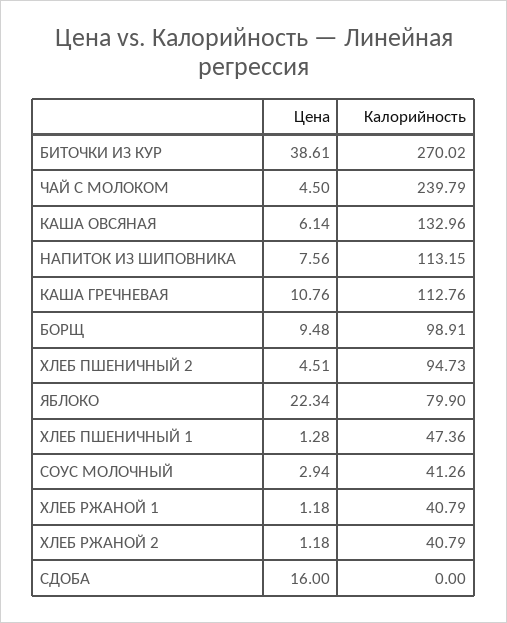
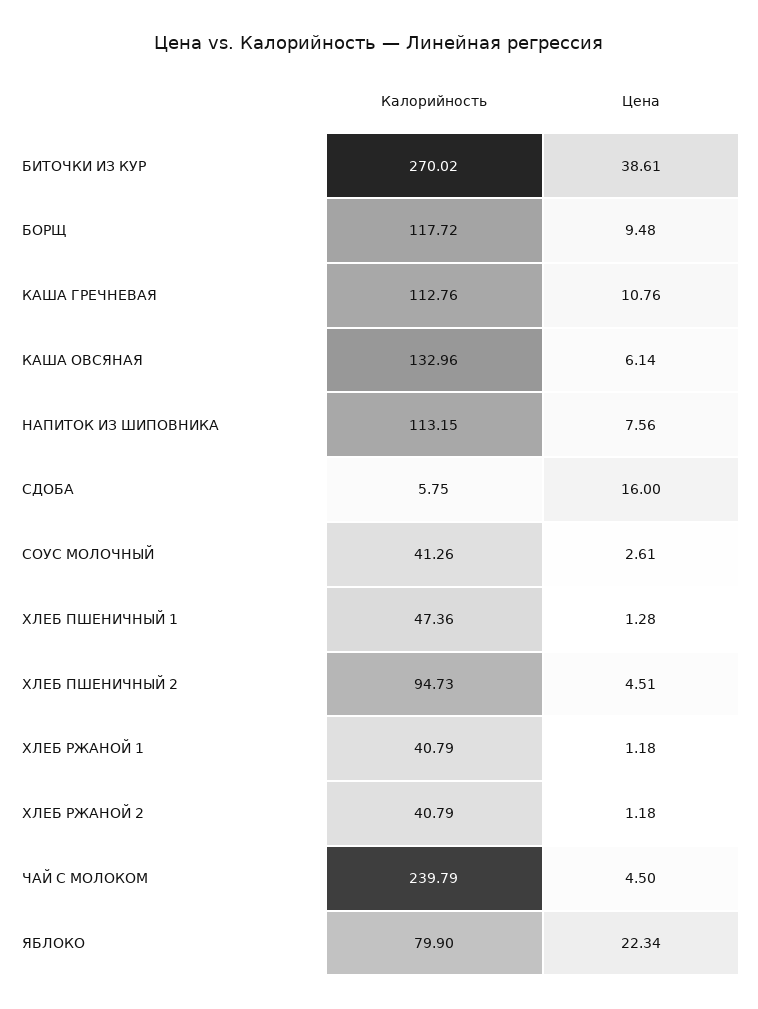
Калорийность, БОРЩ: 98.91 -> 117.72
Цена, СОУС МОЛОЧНЫЙ: 2.94 -> 2.61
Калорийность, СДОБА: 0 -> 5.75

